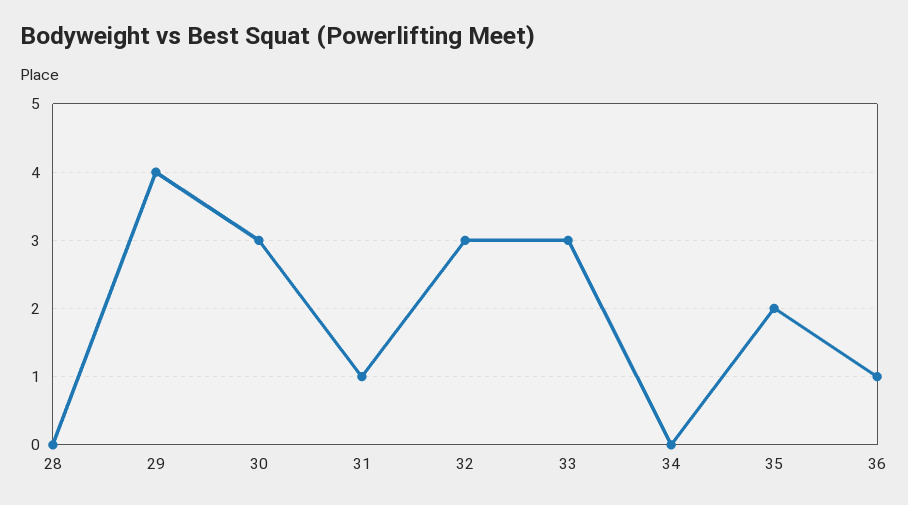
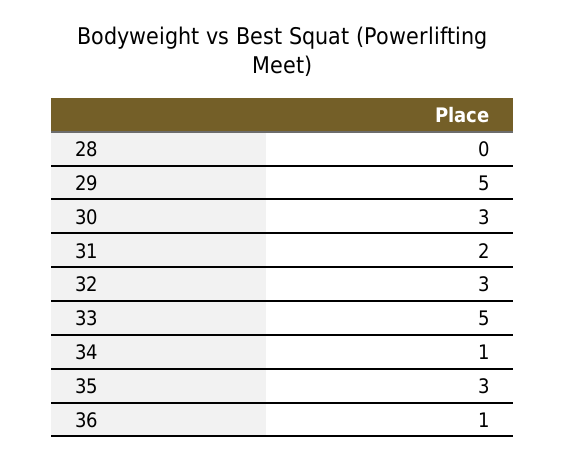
29: 4 -> 5
31: 1 -> 2
33: 3 -> 5
34: 0 -> 1
35: 2 -> 3

